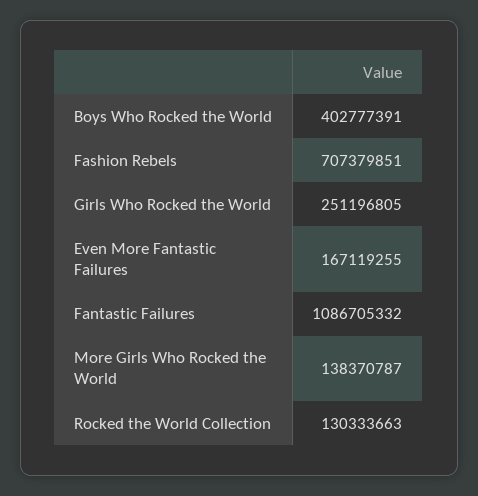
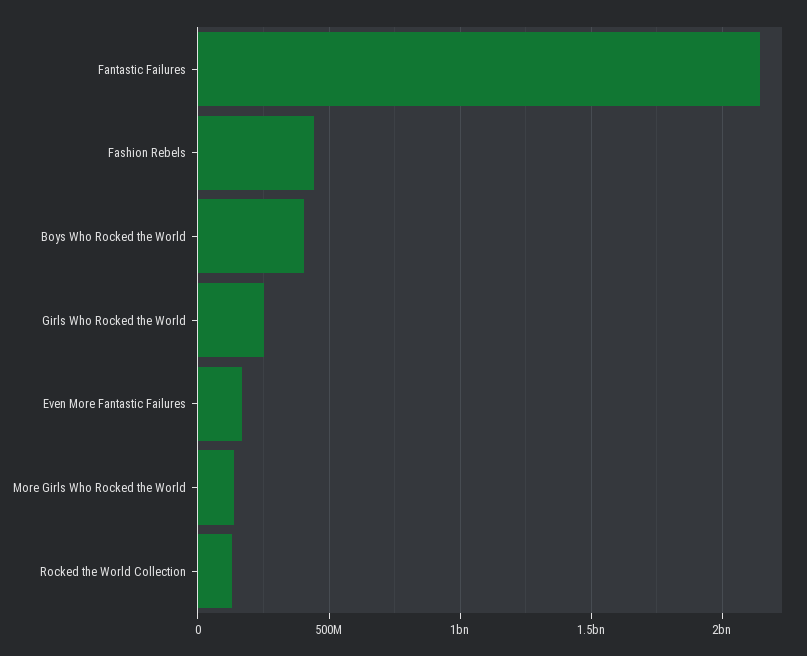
Fashion Rebels: 707379851 -> 450000000
Fantastic Failures: 1086705332 -> 2150000000

